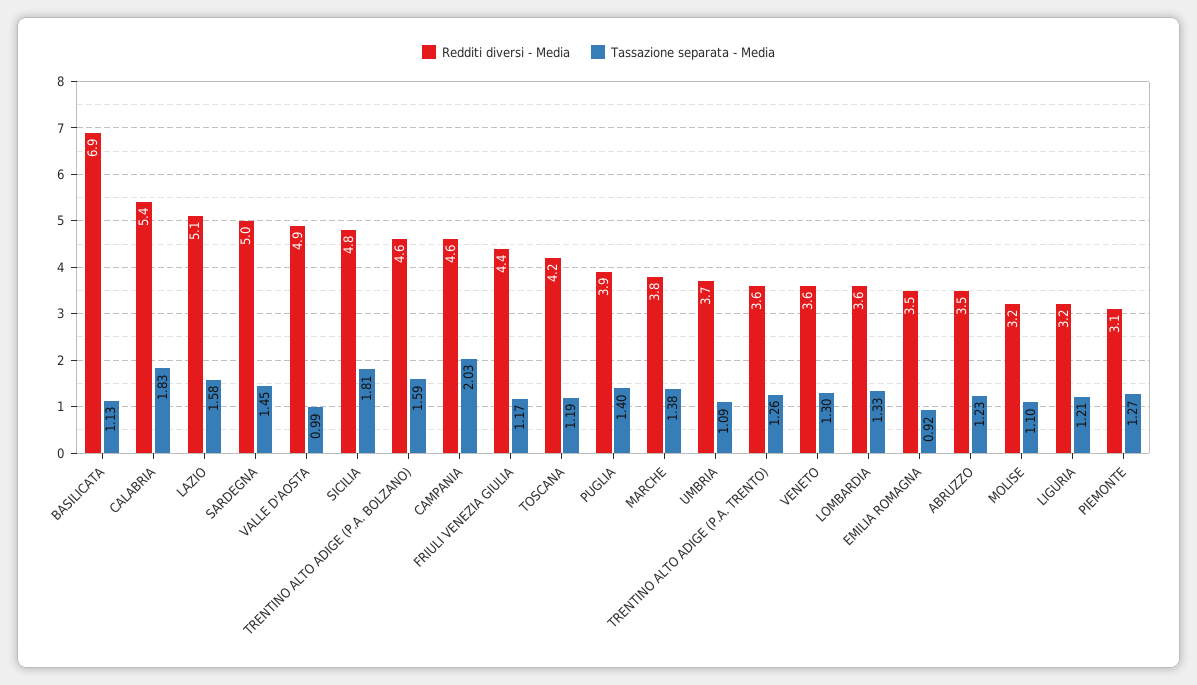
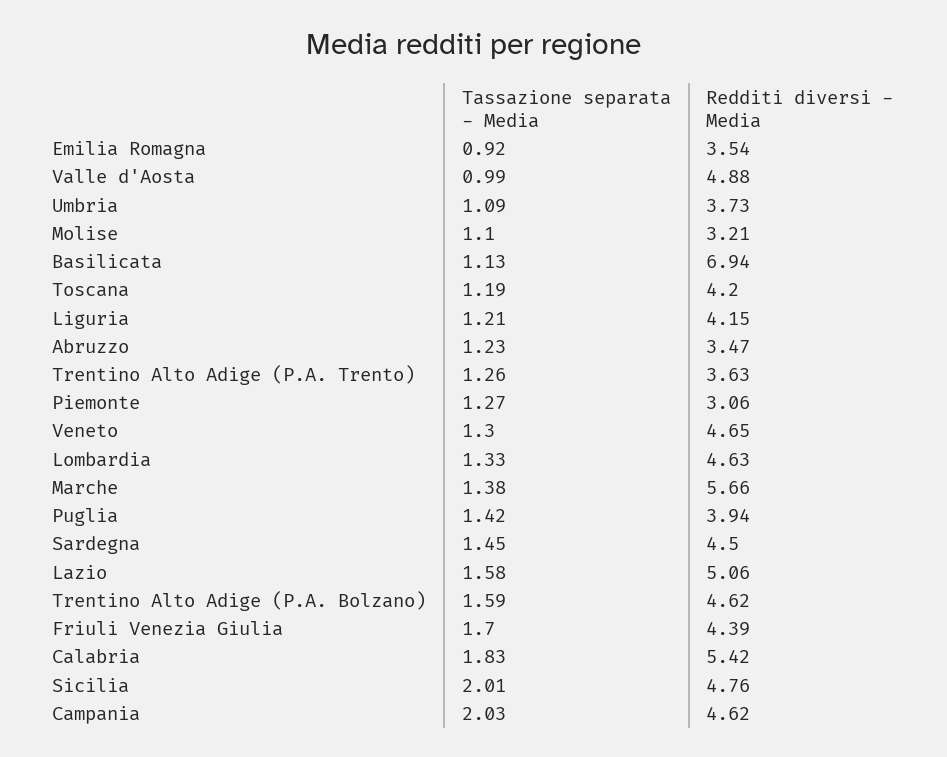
Redditi diversi - Media, SARDEGNA: 5 -> 4.5
Tassazione separata - Media, SICILIA: 1.81 -> 2.01
Tassazione separata - Media, FRIULI VENEZIA GIULIA: 1.17 -> 1.7
Tassazione separata - Media, PUGLIA: 1.4 -> 1.42
Redditi diversi - Media, MARCHE: 3.8 -> 5.66
Redditi diversi - Media, VENETO: 3.6 -> 4.65
Redditi diversi - Media, LOMBARDIA: 3.6 -> 4.63
Redditi diversi - Media, LIGURIA: 3.2 -> 4.15

